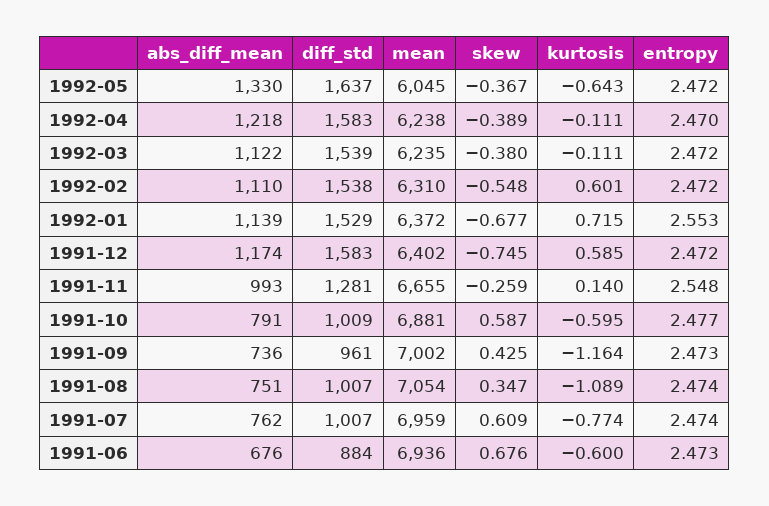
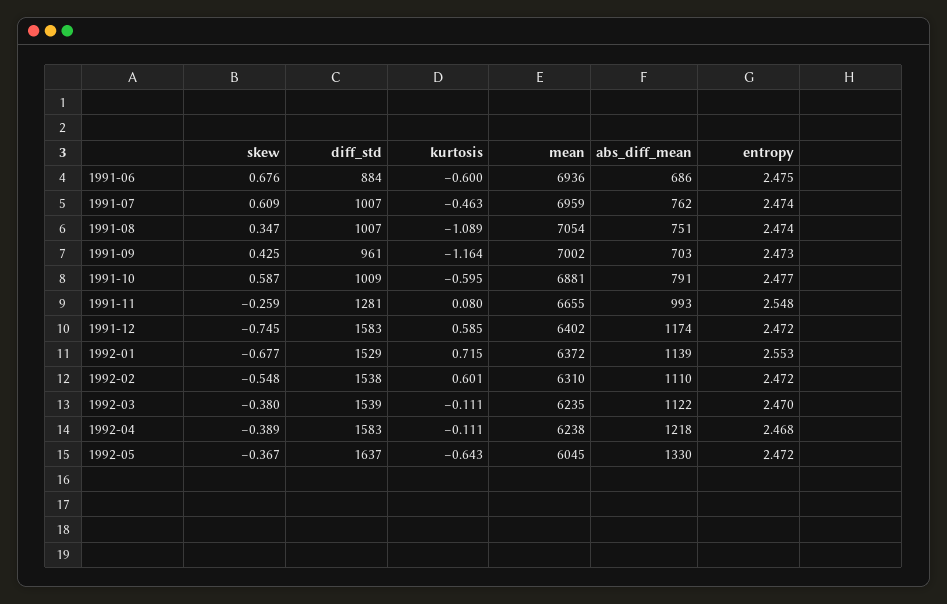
entropy, 1992-04: 2.47 -> 2.468
entropy, 1992-03: 2.472 -> 2.47
kurtosis, 1991-11: 0.14 -> 0.08
abs_diff_mean, 1991-09: 736 -> 703
kurtosis, 1991-07: -0.774 -> -0.463
abs_diff_mean, 1991-06: 676 -> 686
entropy, 1991-06: 2.473 -> 2.475

